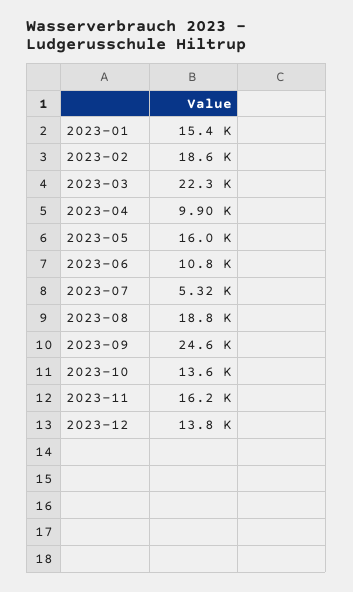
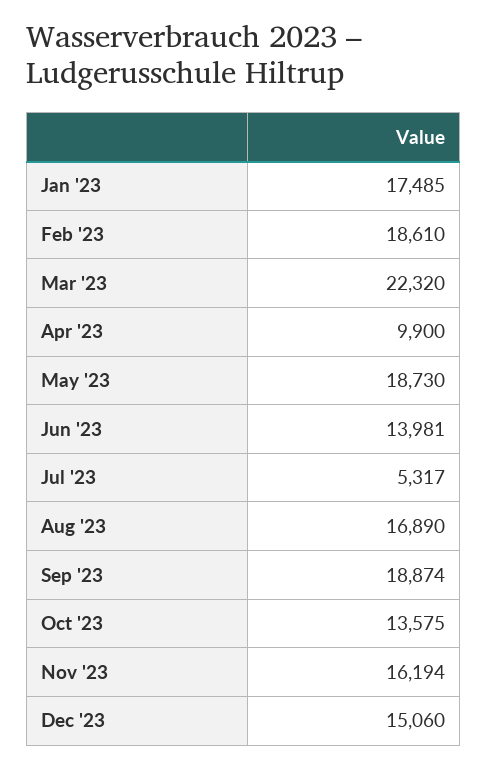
2023-01: 15400 -> 17485
2023-05: 16000 -> 18730
2023-06: 10800 -> 13981
2023-08: 18800 -> 16890
2023-09: 24600 -> 18874
2023-12: 13800 -> 15060

